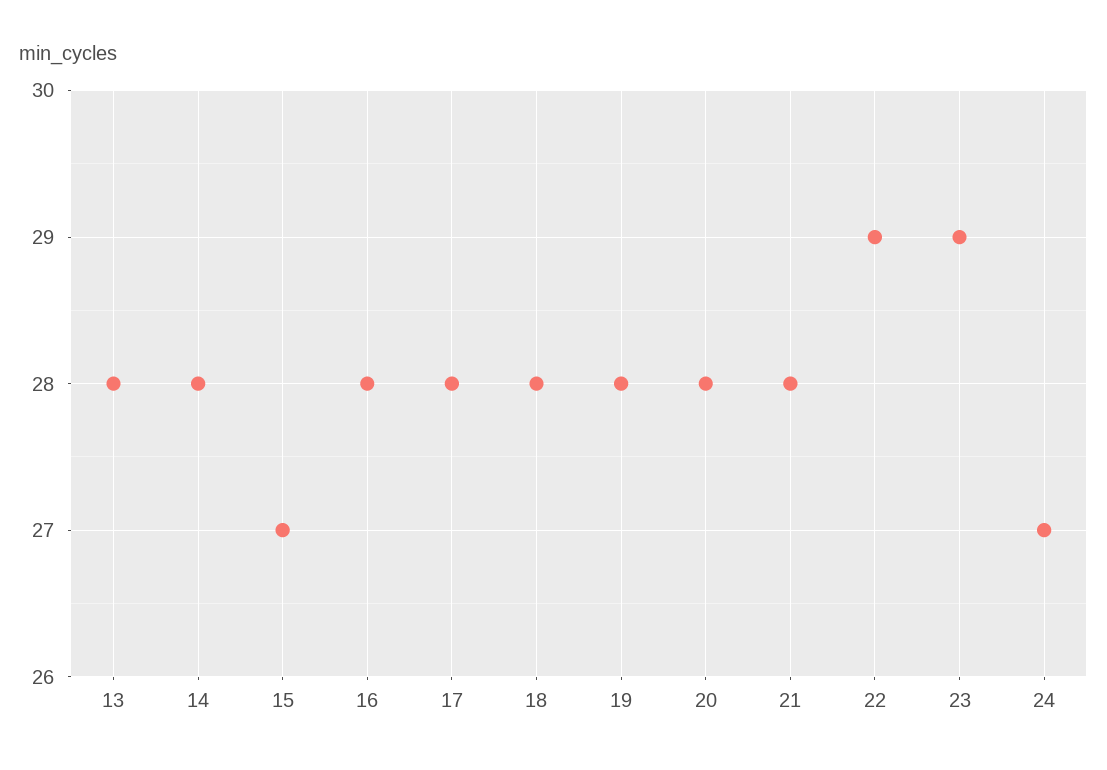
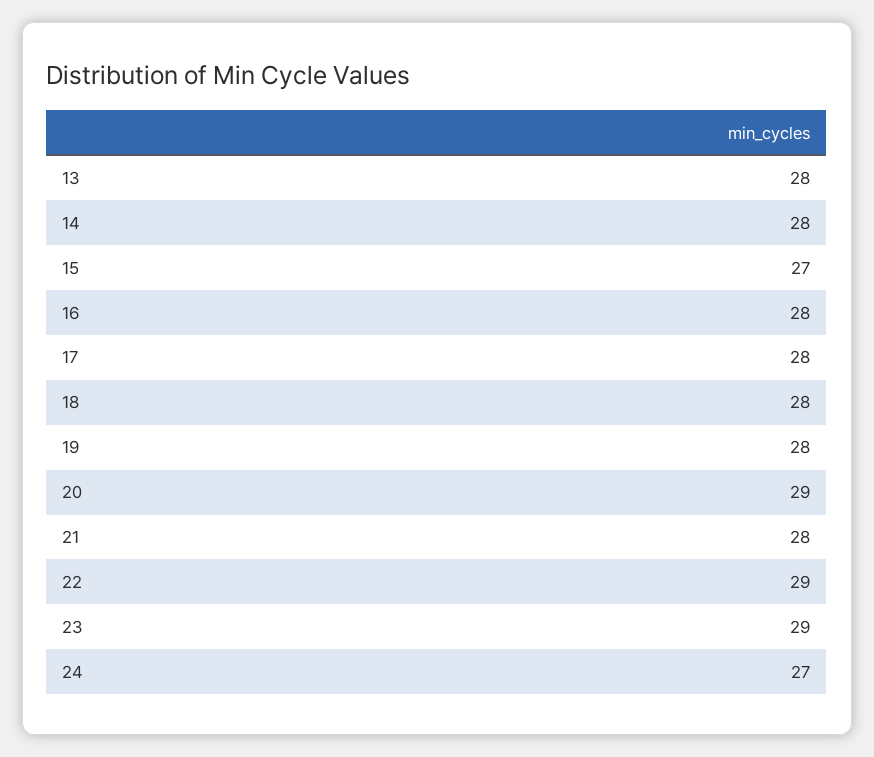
20: 28 -> 29

